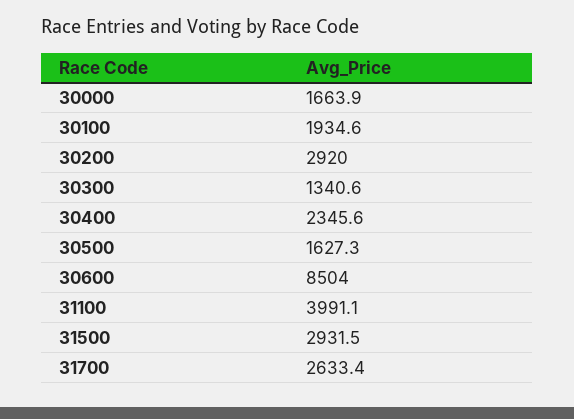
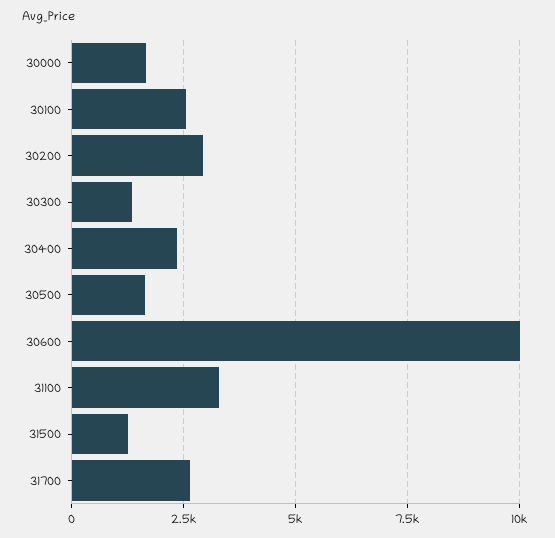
30100: 1934.6 -> 2500
30600: 8504 -> 10000
31100: 3991.1 -> 3250
31500: 2931.5 -> 1250

